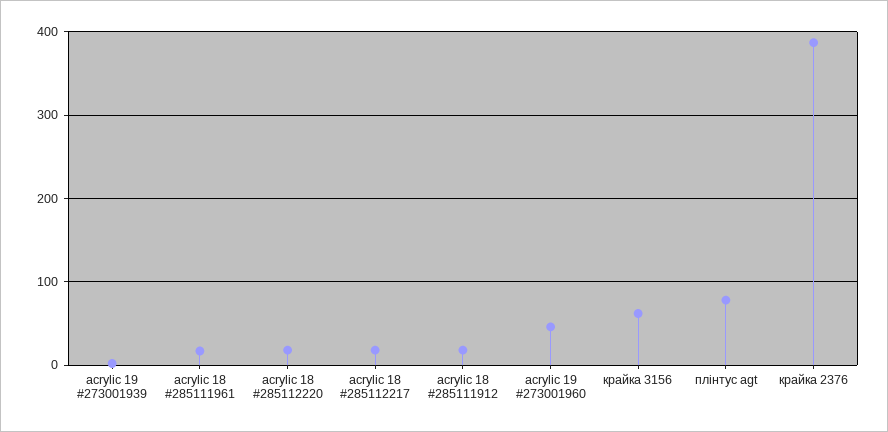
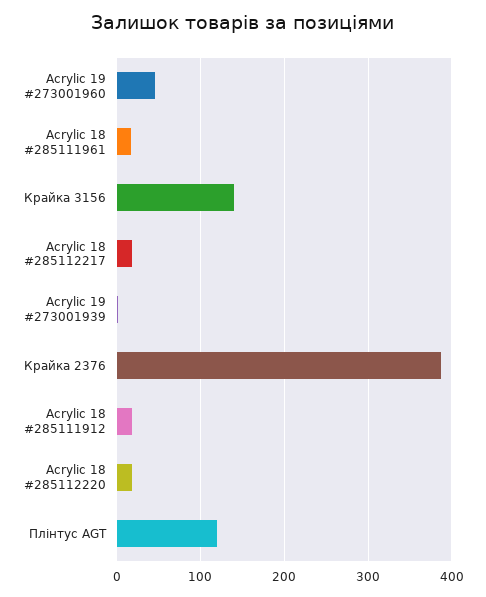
крайка 3156: 60 -> 140
плінтус agt: 80 -> 120

